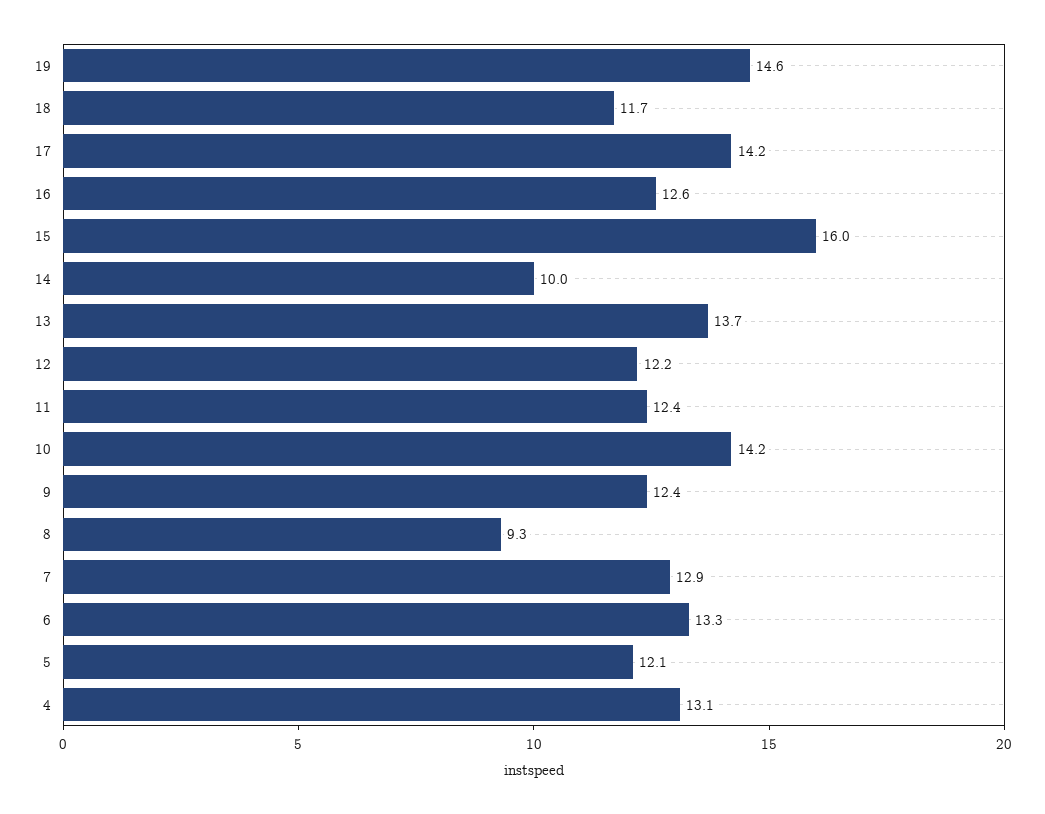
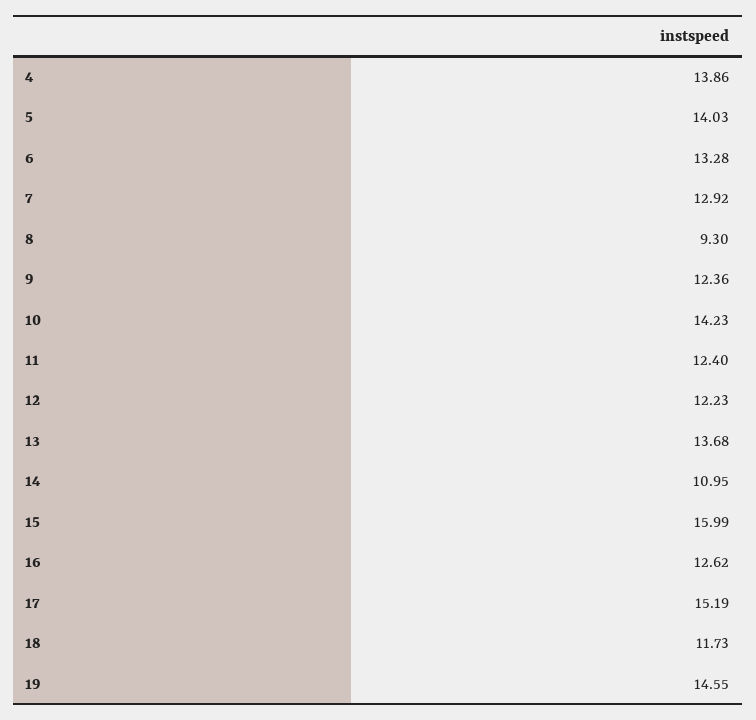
17: 14.2 -> 15.19
14: 10 -> 10.95
5: 12.1 -> 14.03
4: 13.1 -> 13.86

